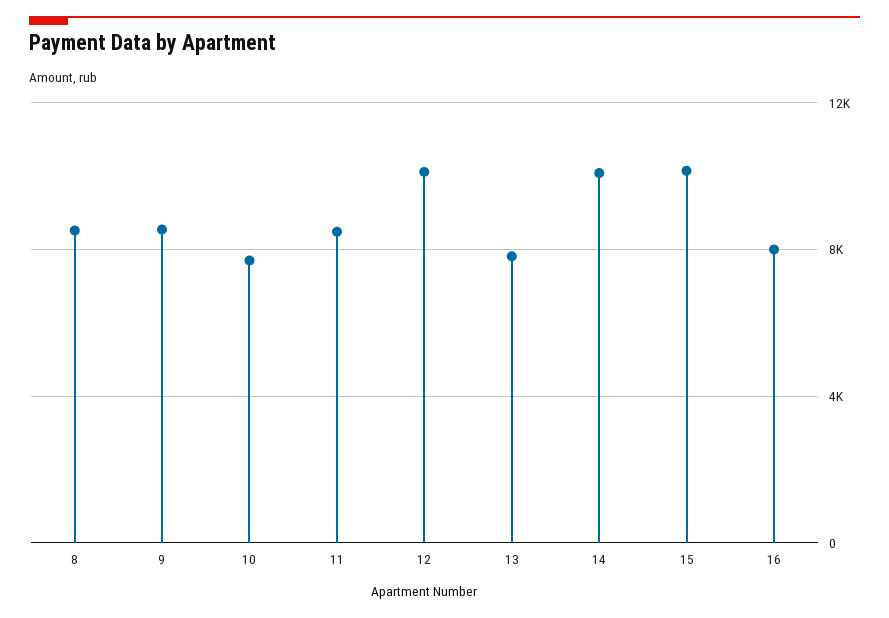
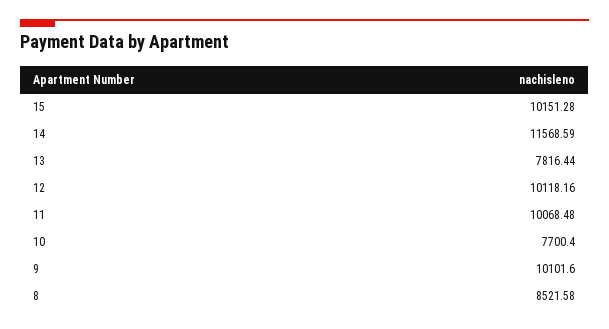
9: 8500 -> 10101.6
11: 8500 -> 10068.48
14: 10000 -> 11568.59
16: 8000 -> none

